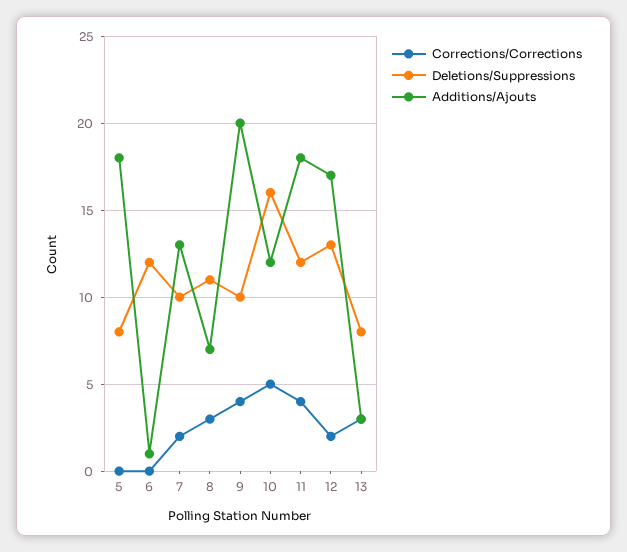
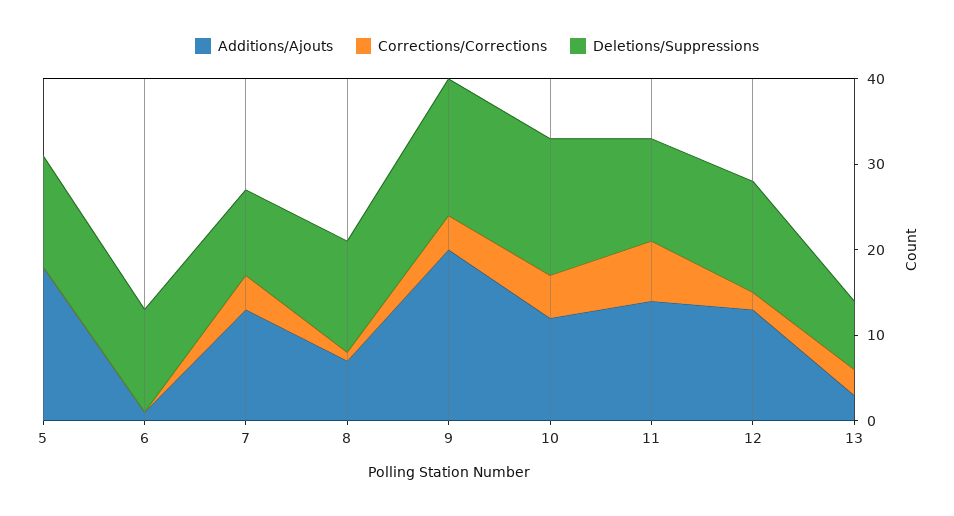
Deletions/Suppressions, 5: 8 -> 13
Corrections/Corrections, 7: 2 -> 4
Corrections/Corrections, 8: 3 -> 1
Deletions/Suppressions, 8: 11 -> 13
Deletions/Suppressions, 9: 10 -> 16
Corrections/Corrections, 11: 4 -> 7
Additions/Ajouts, 11: 18 -> 14
Additions/Ajouts, 12: 17 -> 13

